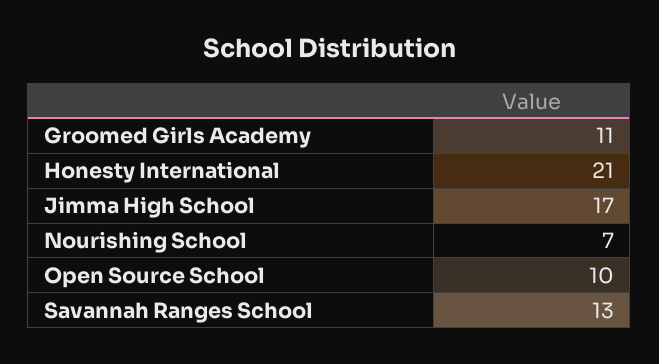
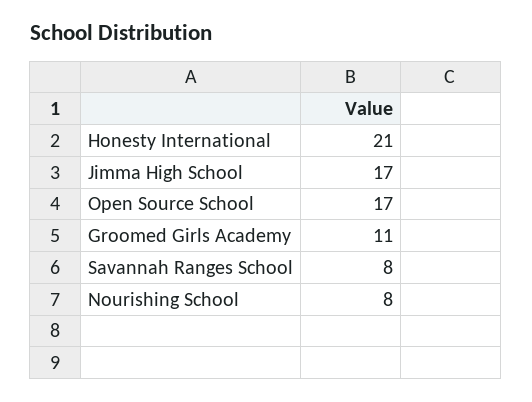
Nourishing School: 7 -> 8
Open Source School: 10 -> 17
Savannah Ranges School: 13 -> 8

